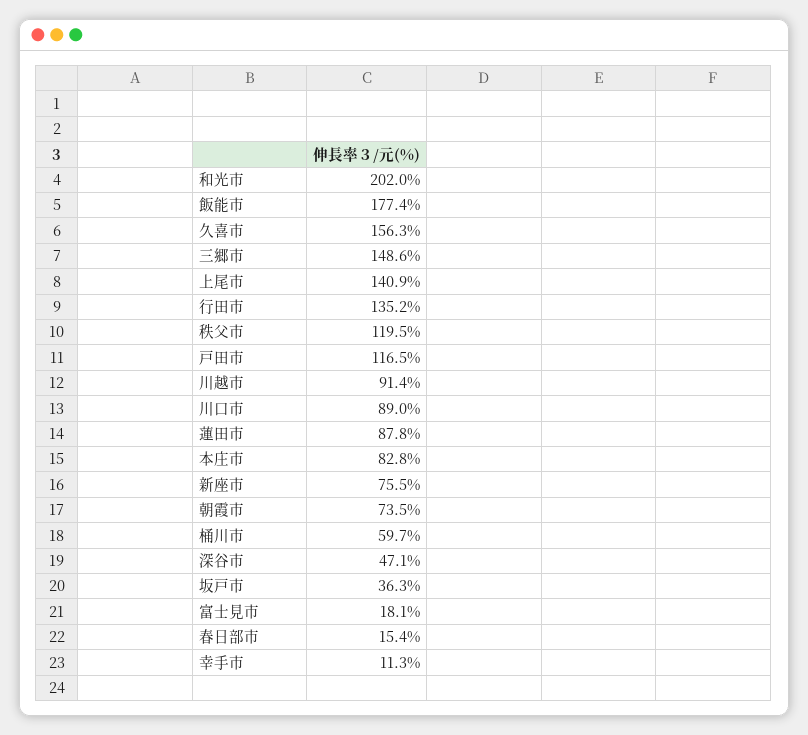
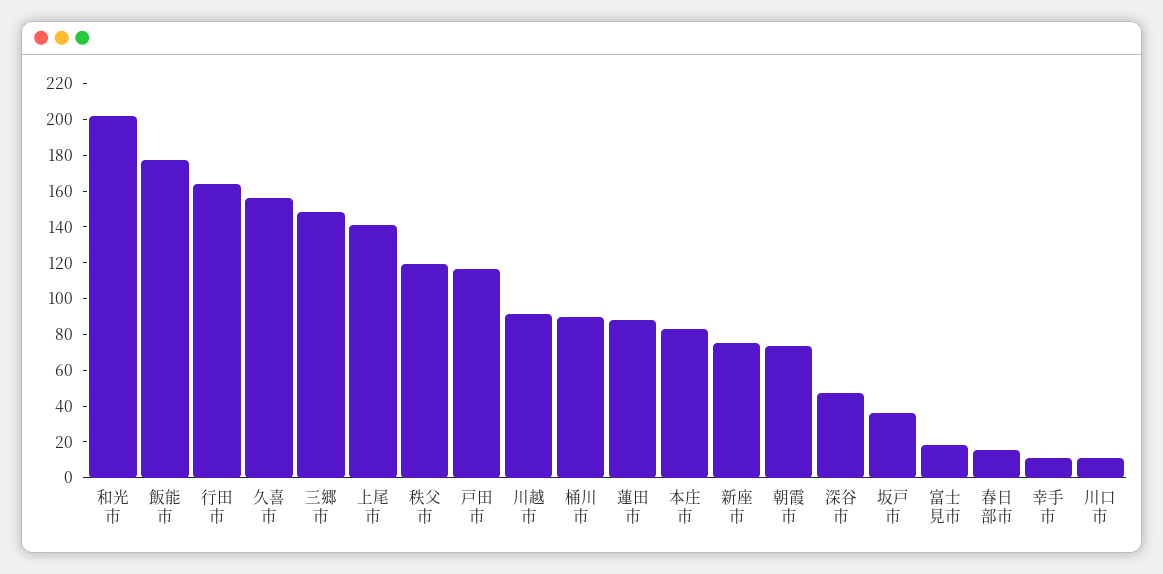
行田市: 135.2 -> 165
川口市: 89 -> 10
桶川市: 59.7 -> 90

